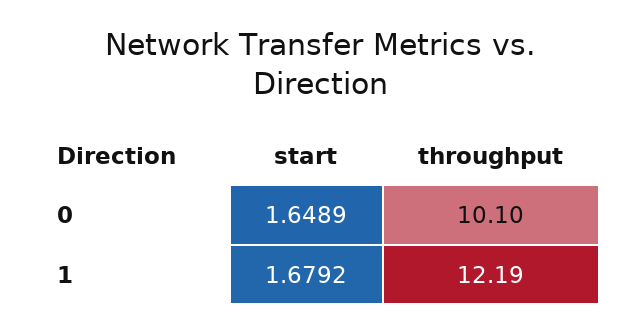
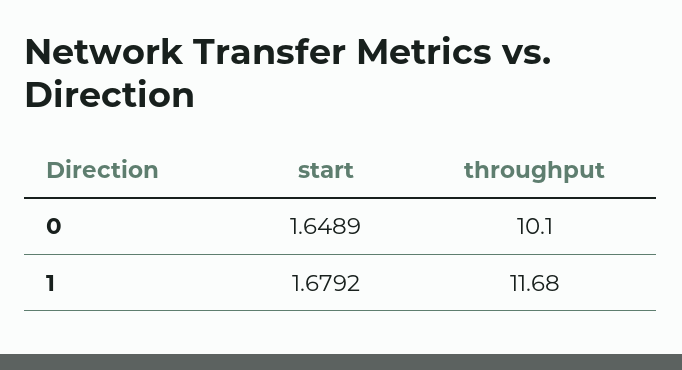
throughput, 1: 12.19 -> 11.68

